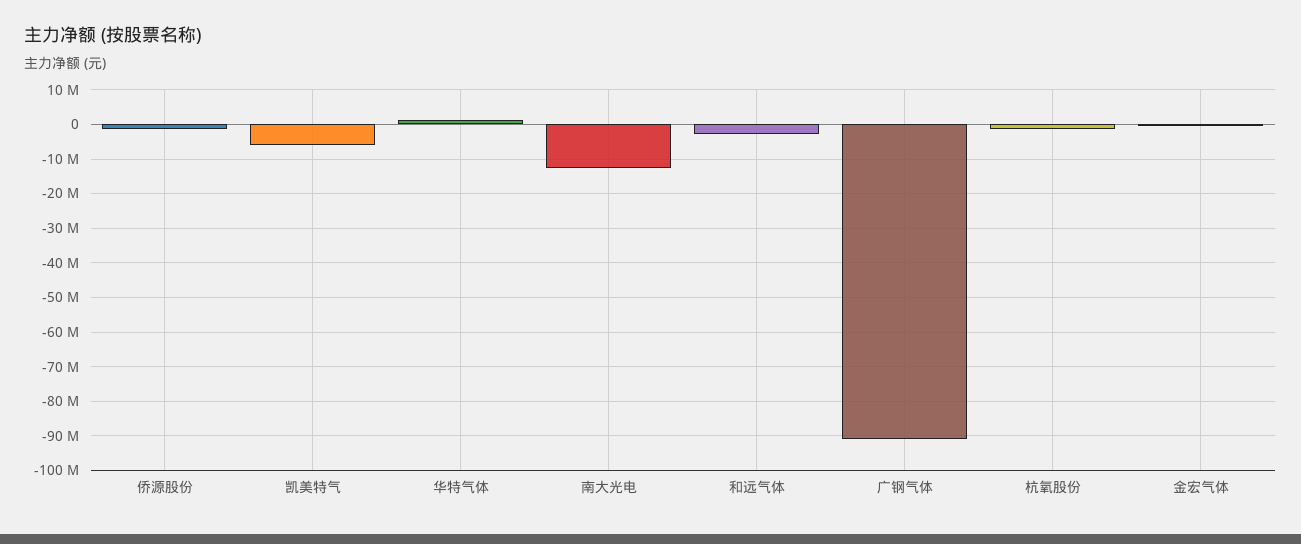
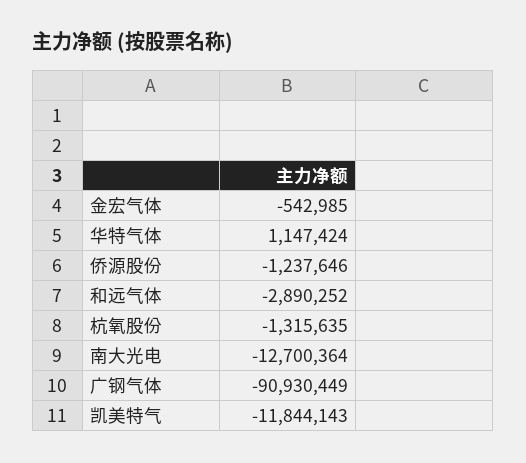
凯美特气: -6000000 -> -11844143

